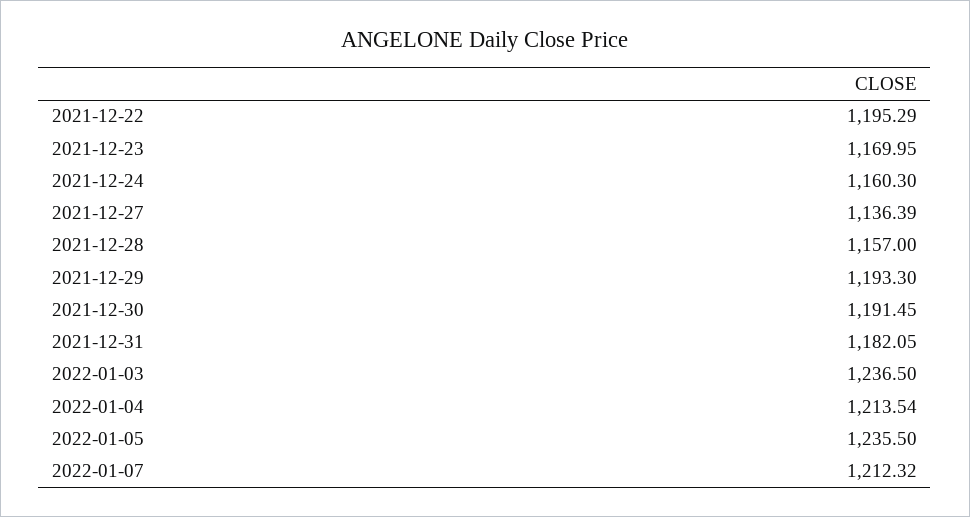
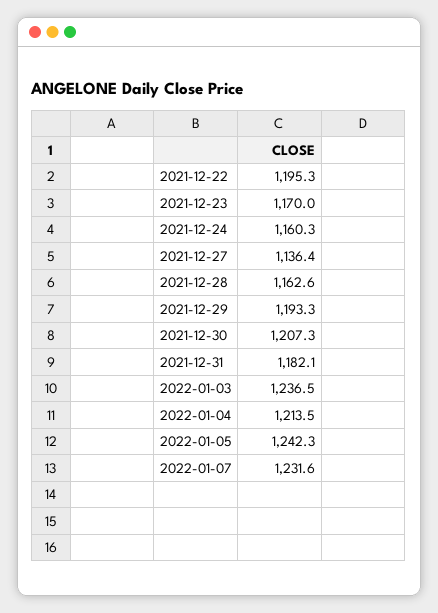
2021-12-28: 1157 -> 1162.6
2021-12-30: 1191.45 -> 1207.3
2022-01-05: 1235.5 -> 1242.3
2022-01-07: 1212.32 -> 1231.6

